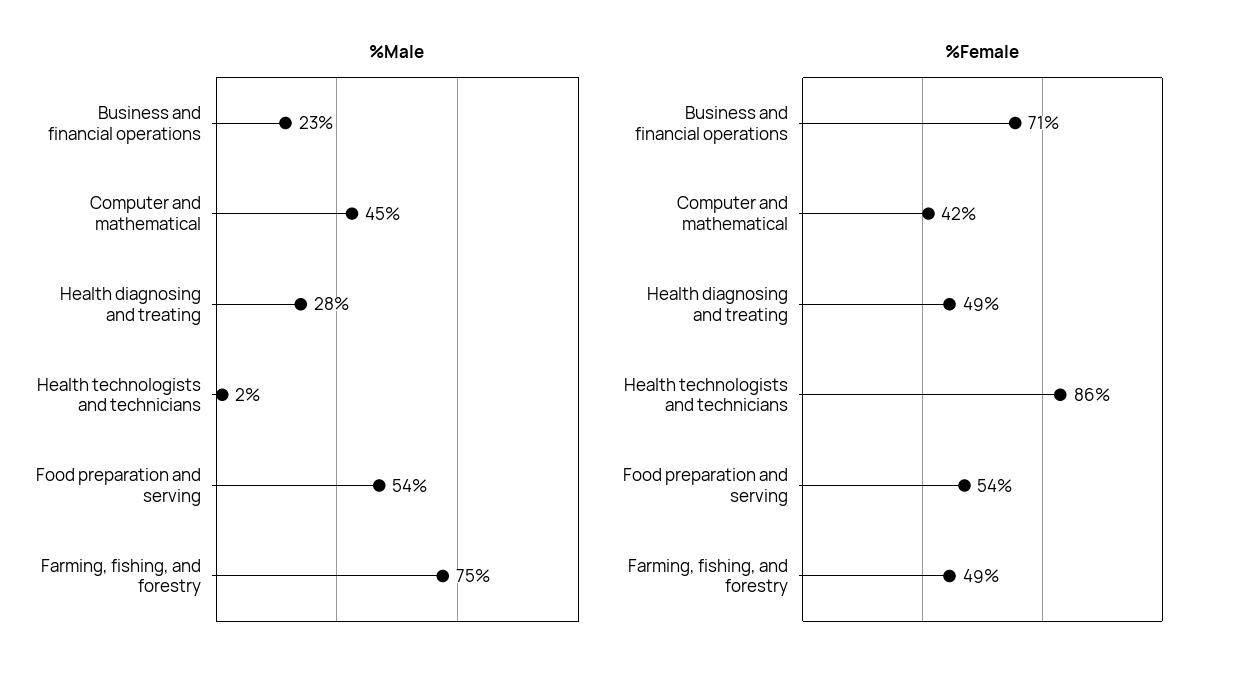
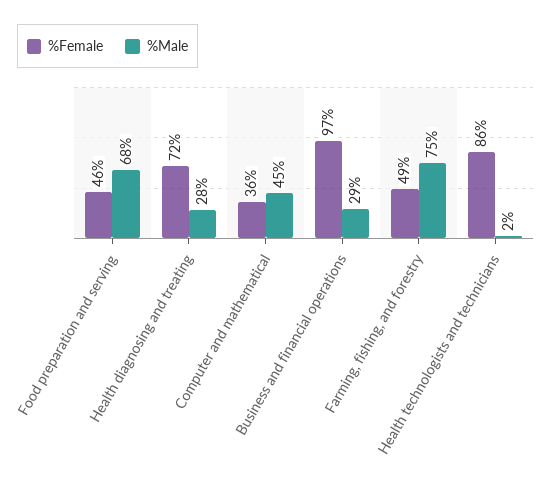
%Male, Business and financial operations: 23 -> 29
%Male, Food preparation and serving: 54 -> 68
%Female, Business and financial operations: 71 -> 97
%Female, Computer and mathematical: 42 -> 36
%Female, Health diagnosing and treating: 49 -> 72
%Female, Food preparation and serving: 54 -> 46

